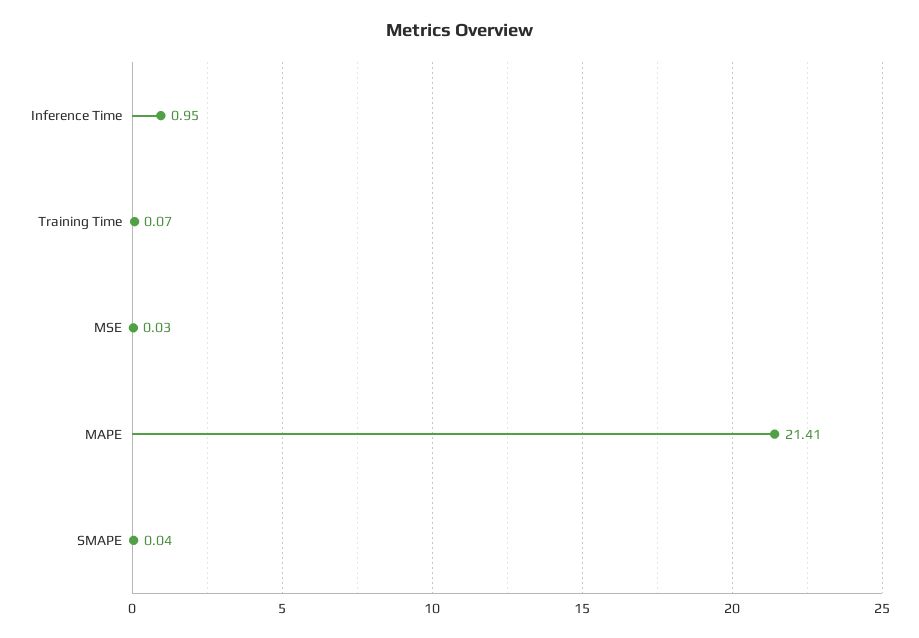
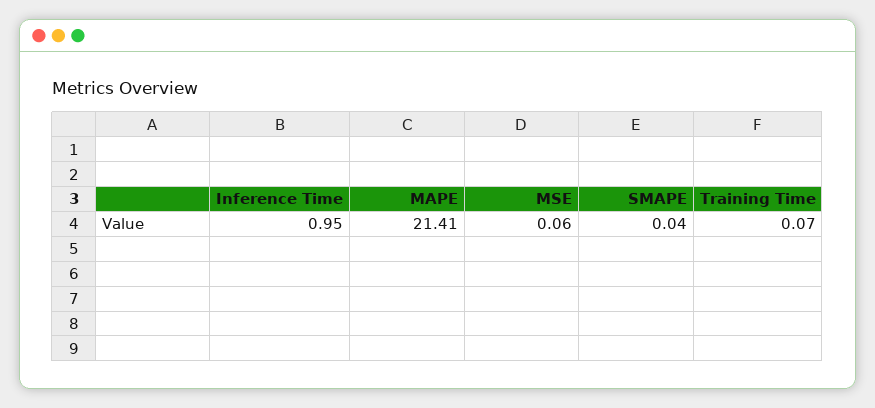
MSE: 0.03 -> 0.06

